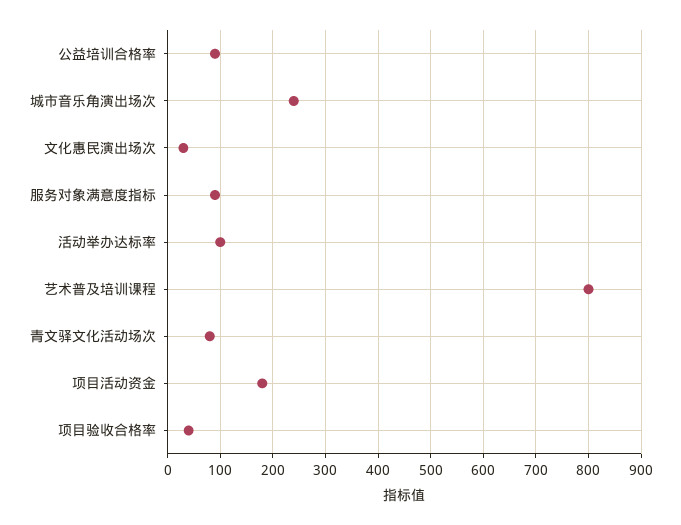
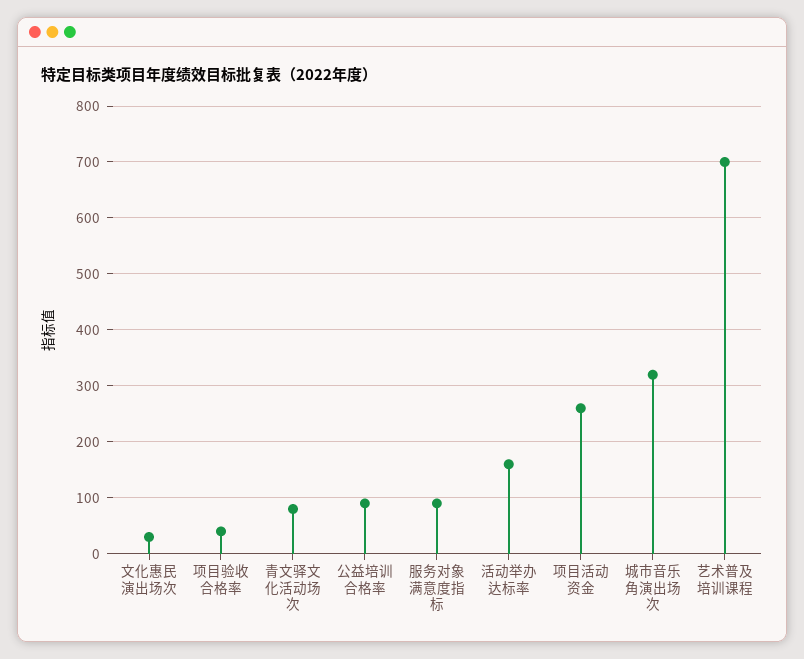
城市音乐角演出场次: 240 -> 320
活动举办达标率: 100 -> 160
艺术普及培训课程: 800 -> 700
项目活动资金: 180 -> 260

